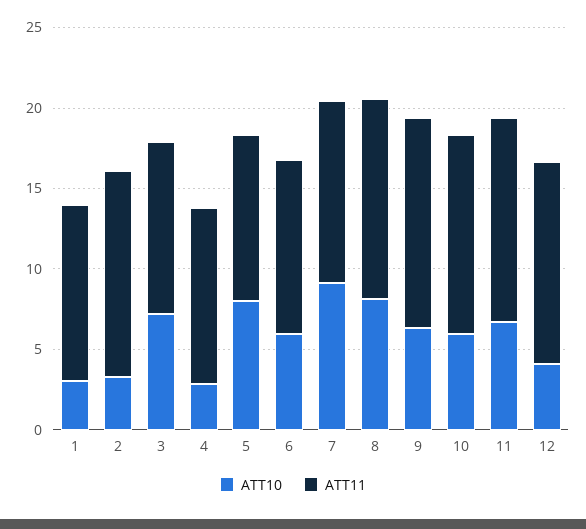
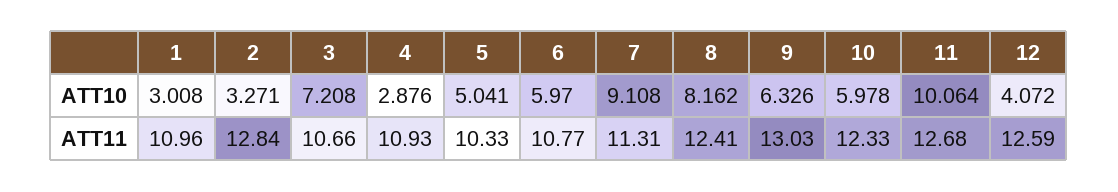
ATT10, 5: 8 -> 5.041
ATT10, 11: 7 -> 10.064

